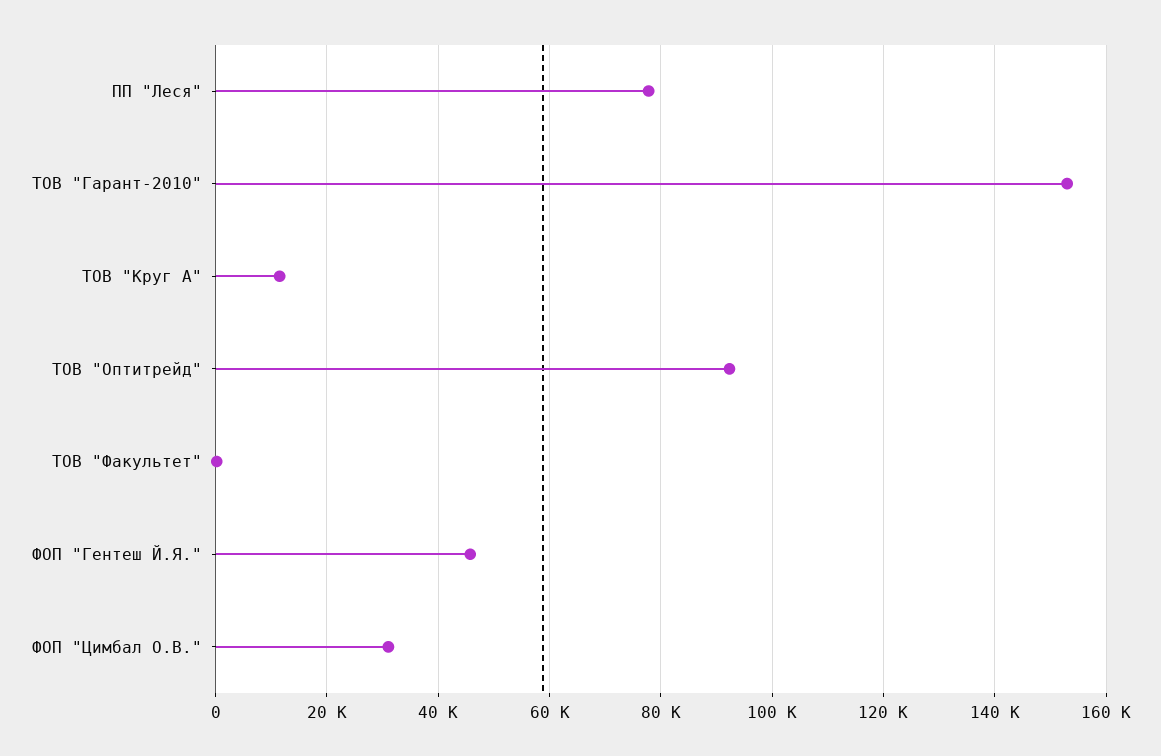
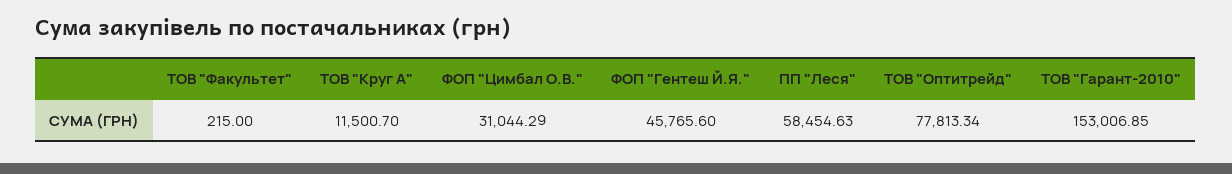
ПП "Леся": 78000 -> 58454.63
ТОВ "Оптитрейд": 92000 -> 77813.34

